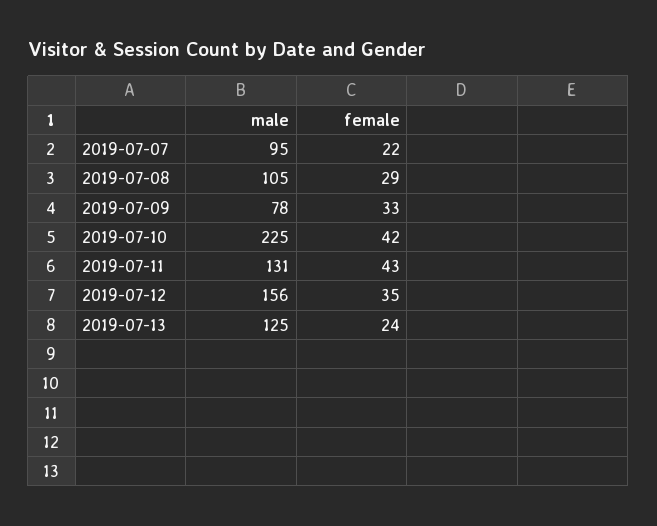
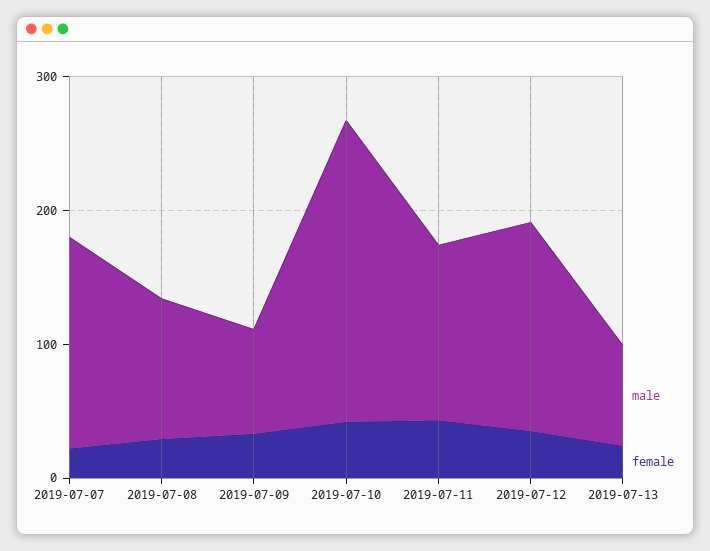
male, 2019-07-07: 95 -> 160
male, 2019-07-13: 125 -> 80

